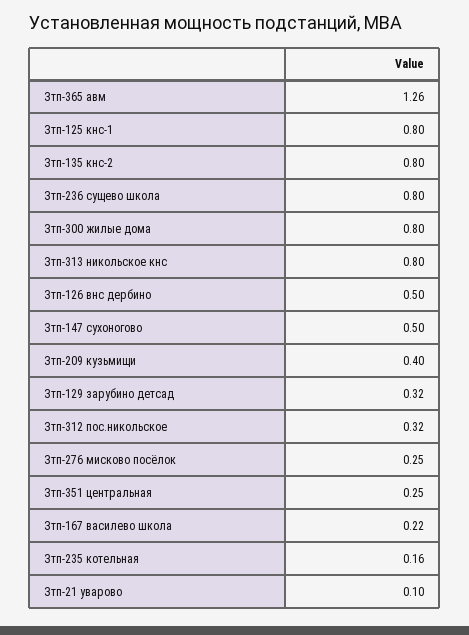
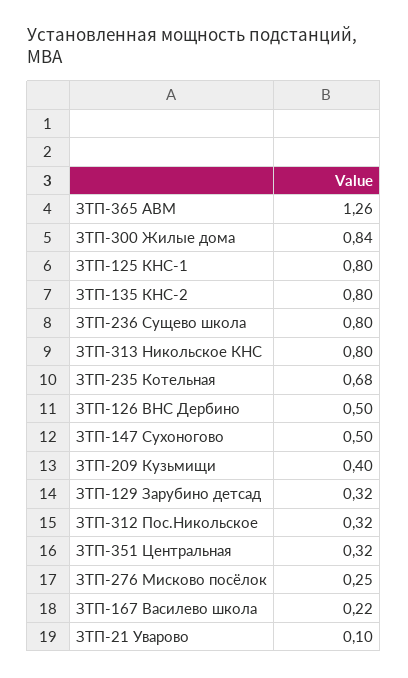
Зтп-300 жилые дома: 0.8 -> 0.84
Зтп-351 центральная: 0.25 -> 0.32
Зтп-235 котельная: 0.16 -> 0.68

